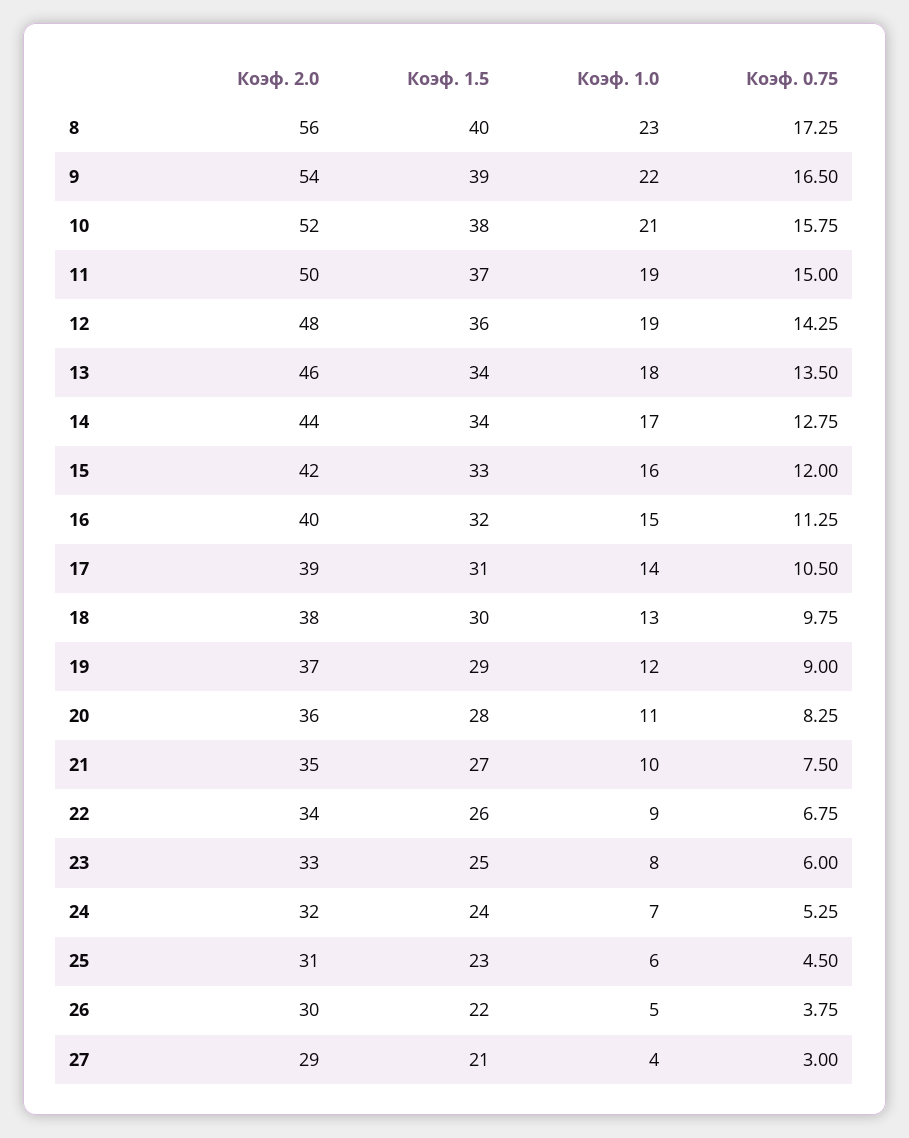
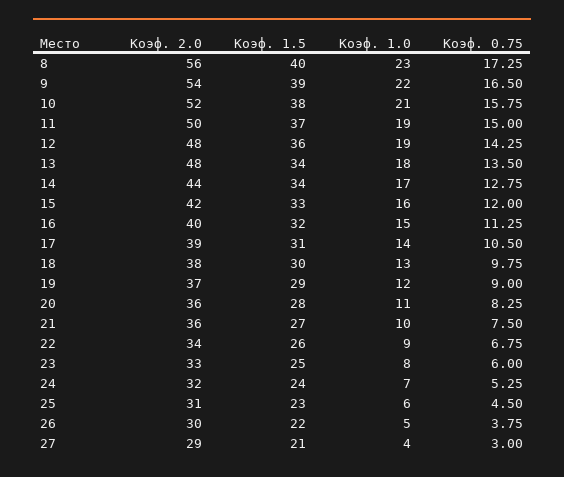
Коэф. 2.0, 13: 46 -> 48
Коэф. 2.0, 21: 35 -> 36

